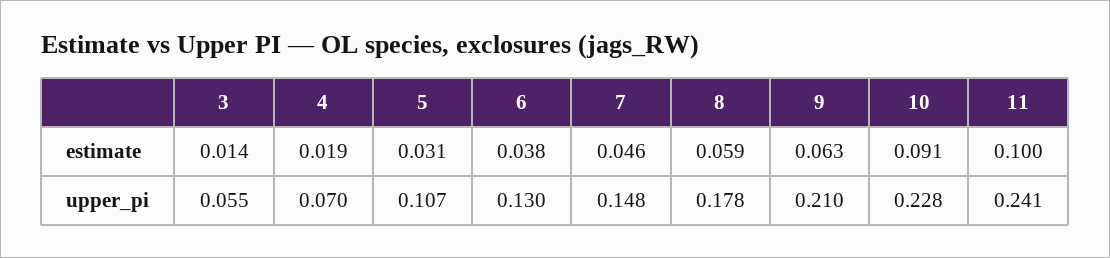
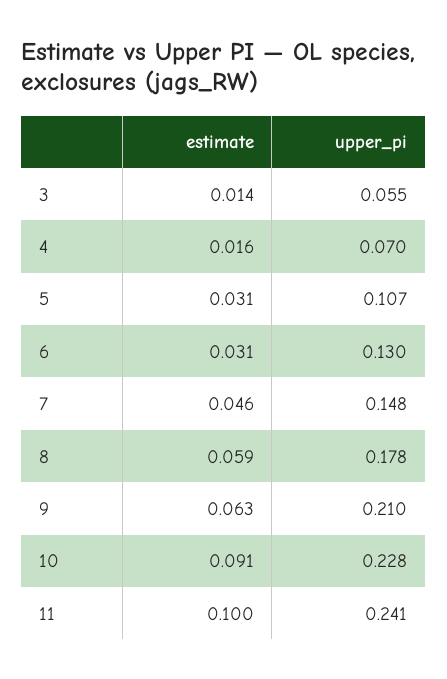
4, estimate: 0.019 -> 0.016
6, estimate: 0.038 -> 0.031

